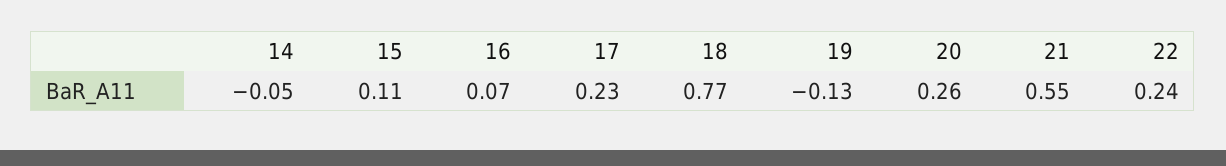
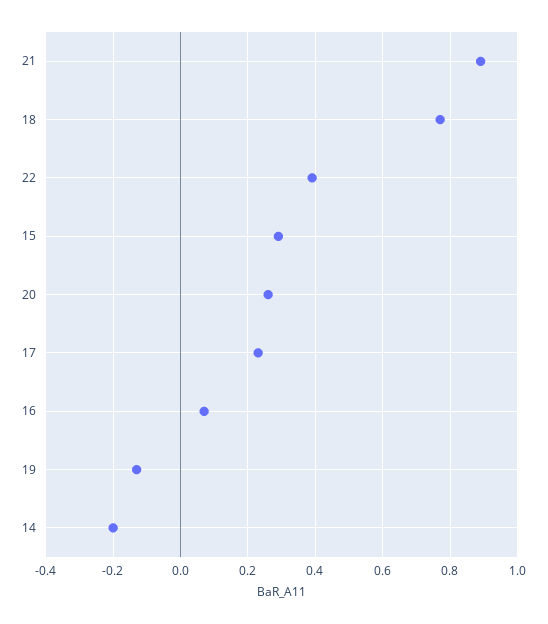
14: -0.05 -> -0.2
15: 0.11 -> 0.3
21: 0.55 -> 0.9
22: 0.24 -> 0.4

